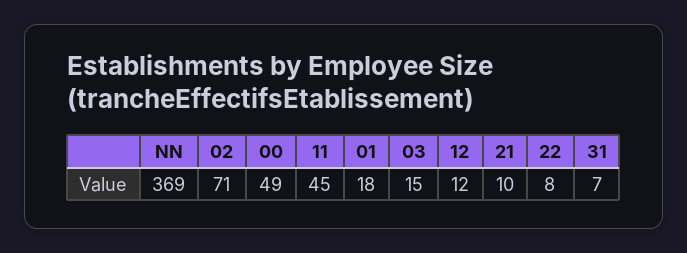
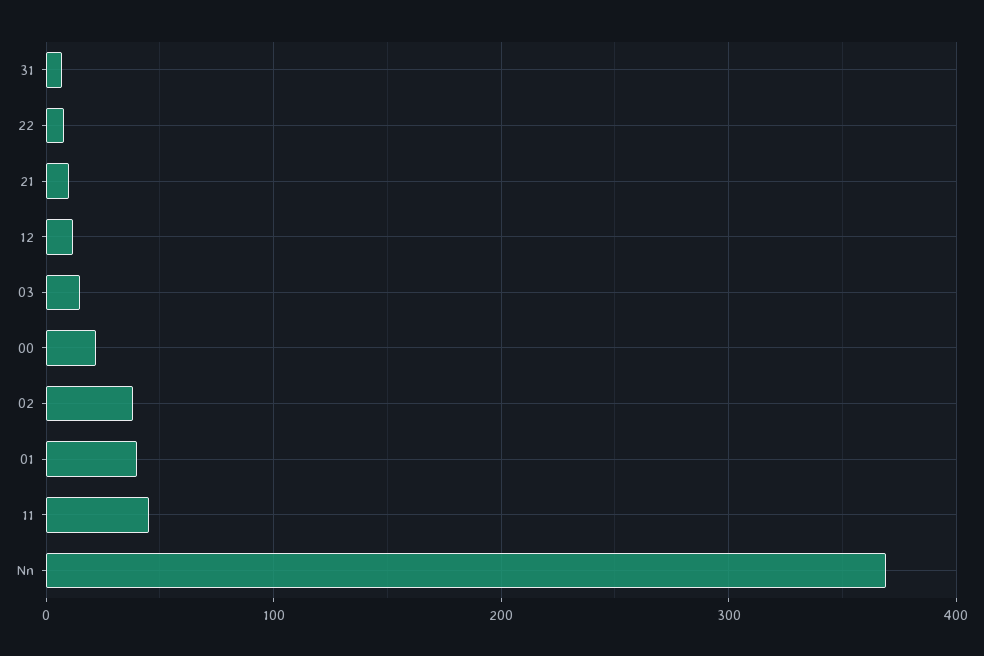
02: 71 -> 40
00: 49 -> 20
01: 18 -> 40

